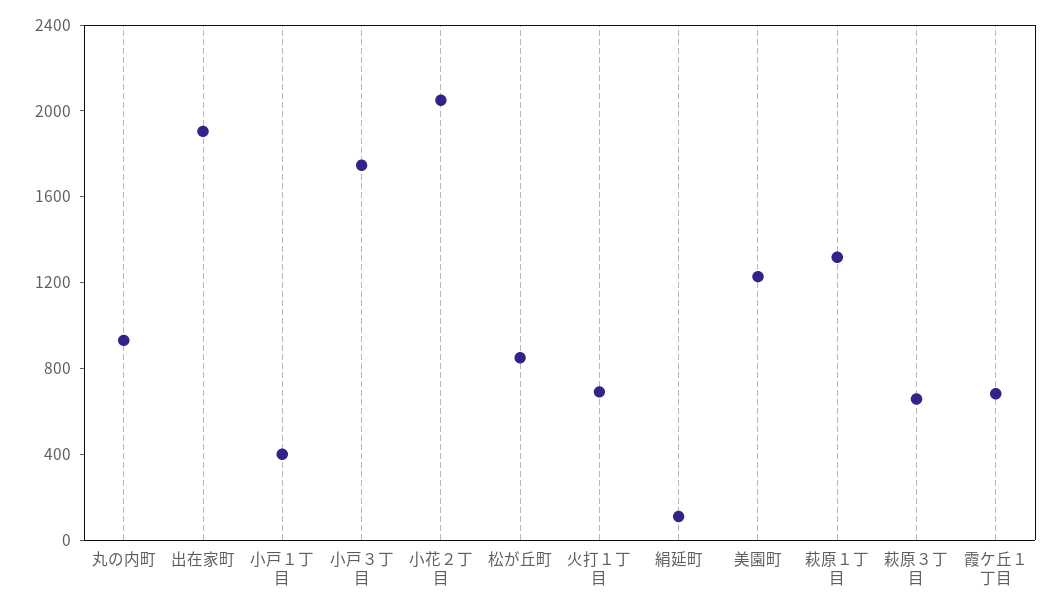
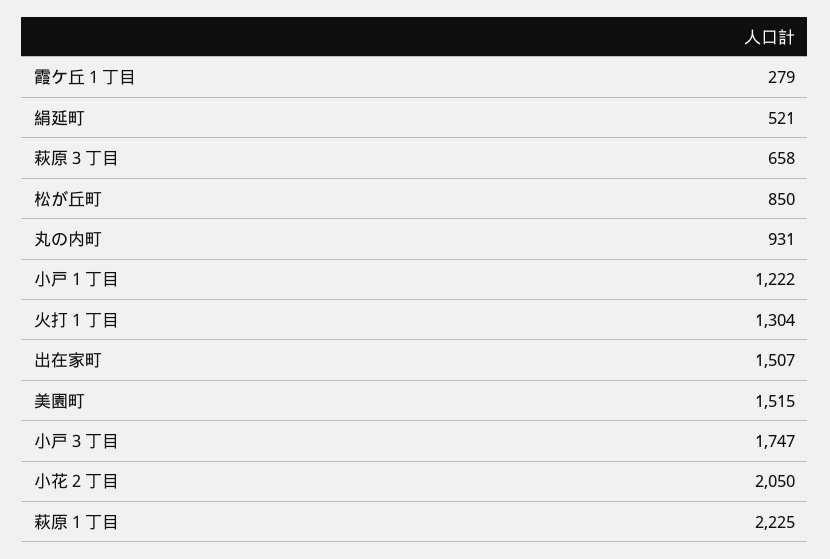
出在家町: 1900 -> 1507
小戸１丁目: 400 -> 1222
火打１丁目: 700 -> 1304
絹延町: 100 -> 521
美園町: 1200 -> 1515
萩原１丁目: 1300 -> 2225
霞ケ丘１丁目: 700 -> 279

